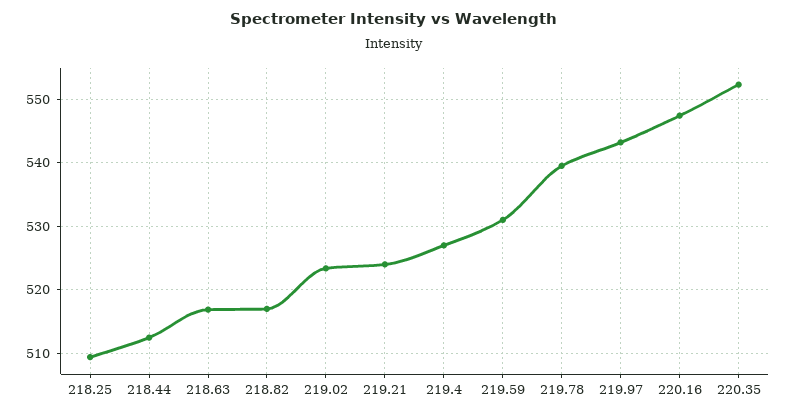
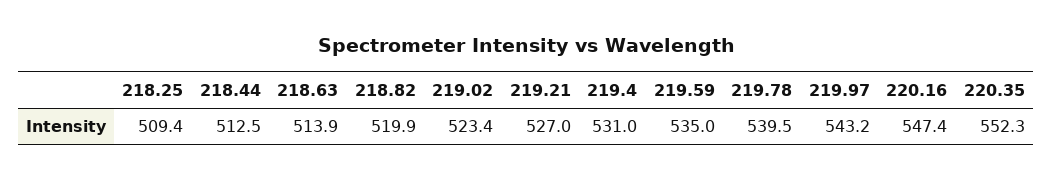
218.63: 517 -> 513.9
218.82: 517 -> 519.9
219.21: 524 -> 527
219.4: 527 -> 531
219.59: 531 -> 535

